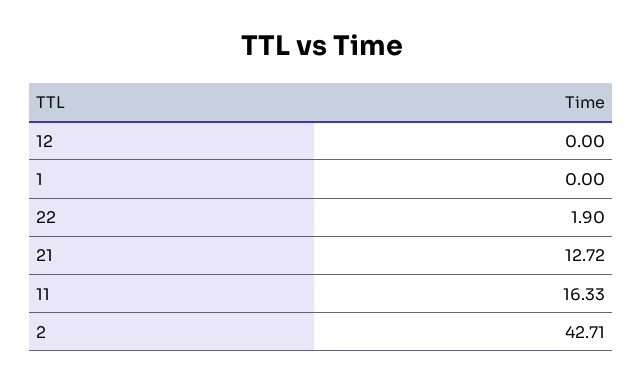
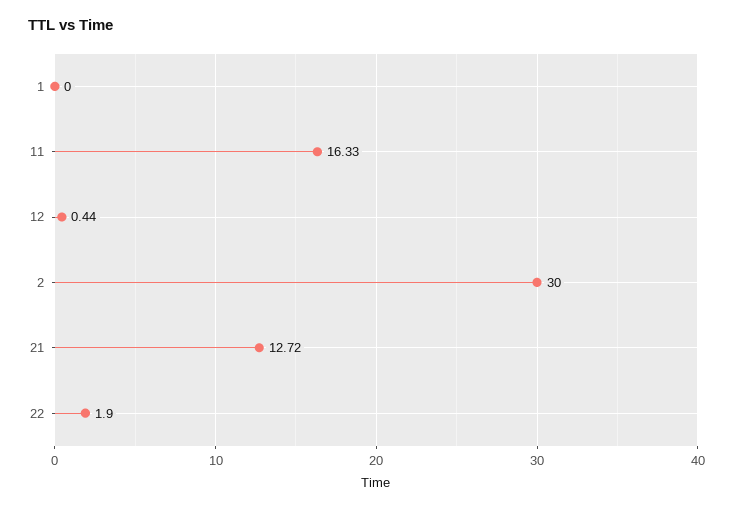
12: 0 -> 0.44
2: 42.71 -> 30

